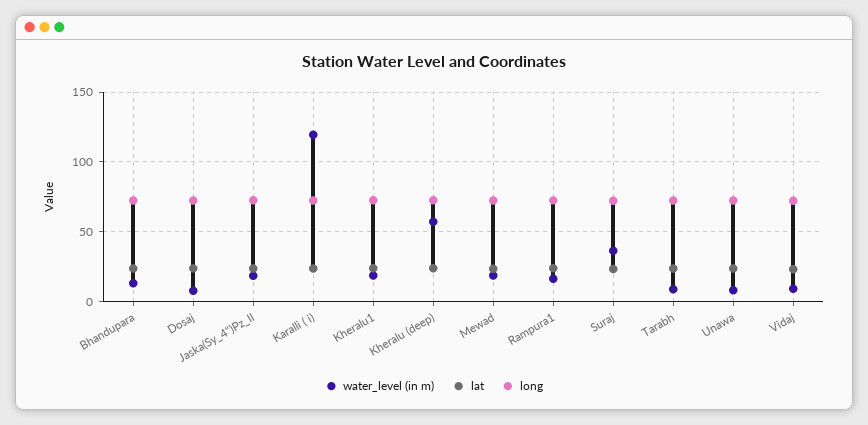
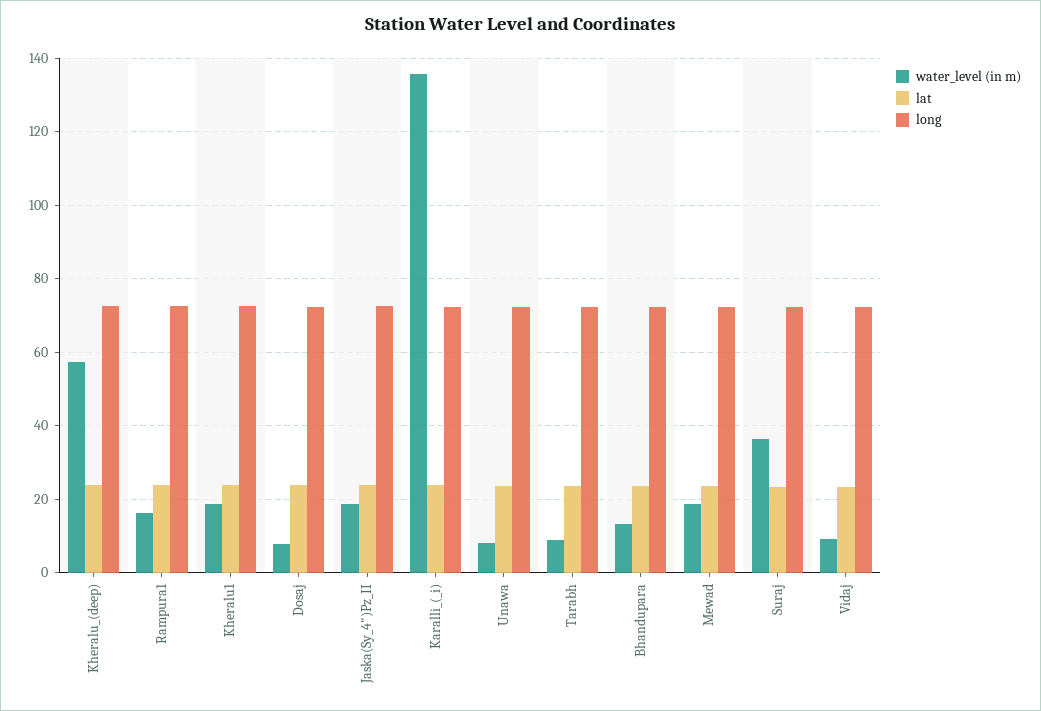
water_level (in m), Karalli ( i): 120 -> 136

